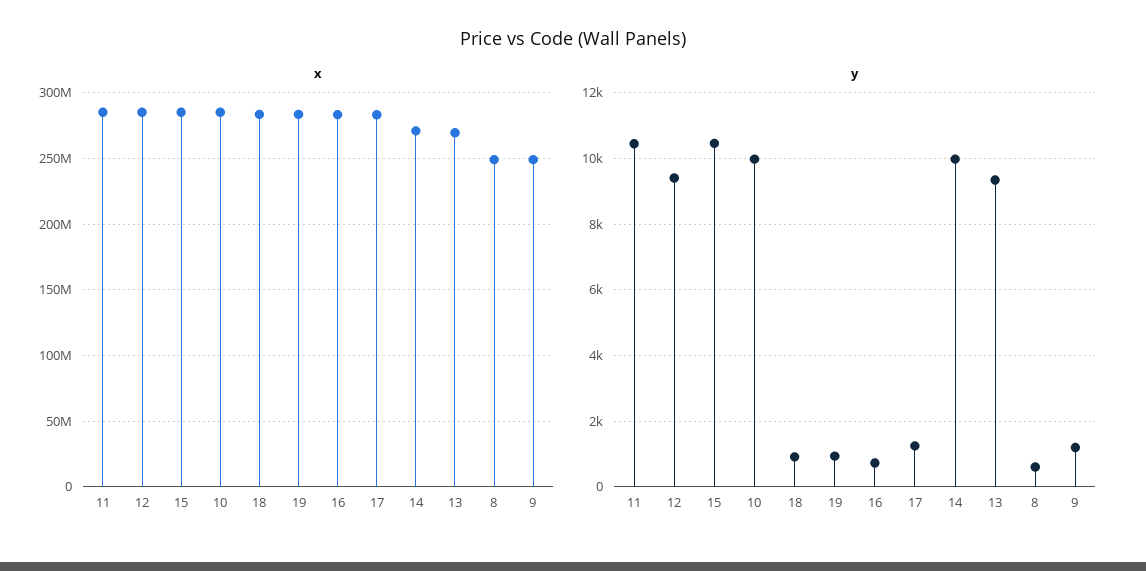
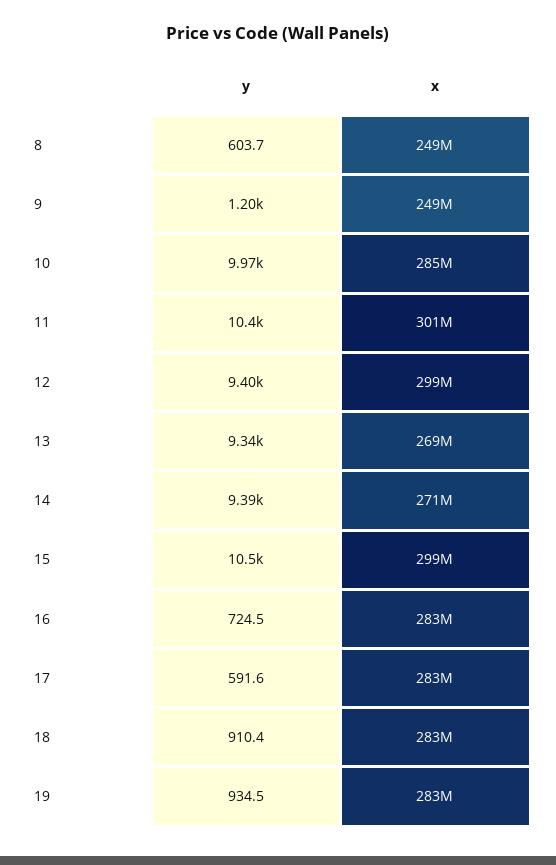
x, 11: 285000000 -> 301000000
x, 12: 285000000 -> 299000000
x, 15: 285000000 -> 299000000
y, 17: 1200 -> 591.6
y, 14: 10000 -> 9390

